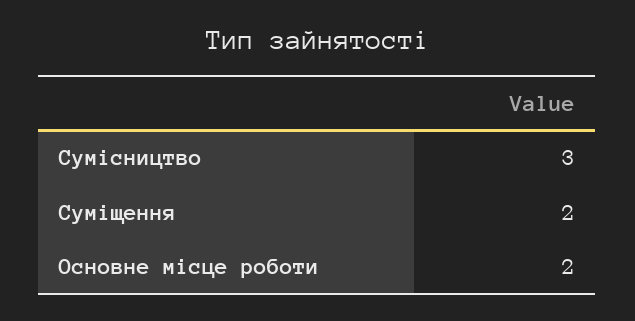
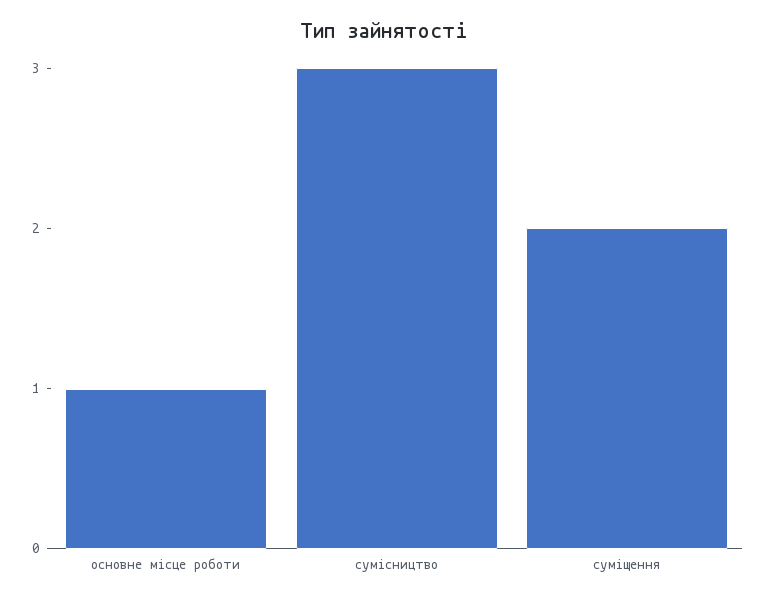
Основне місце роботи: 2 -> 1

